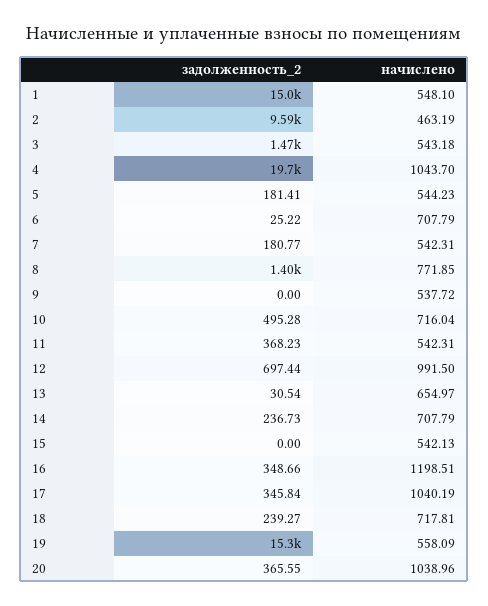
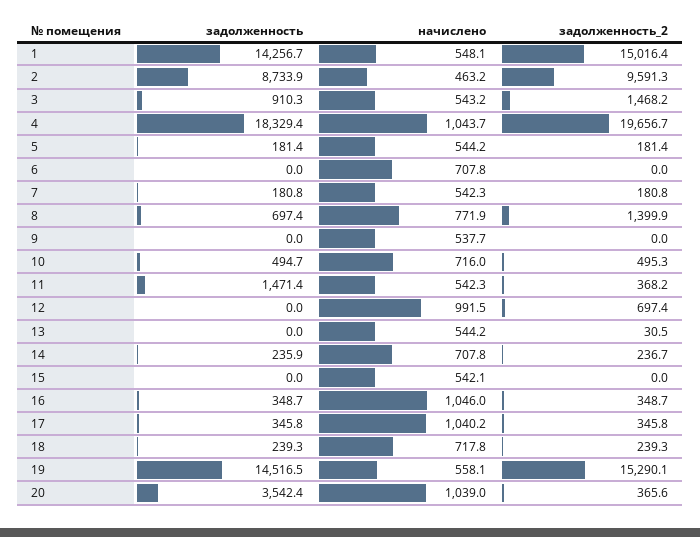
задолженность_2, 6: 25.22 -> 0
начислено, 13: 654.97 -> 544.2
начислено, 16: 1198.51 -> 1046
задолженность, 1: none -> 14256.7
задолженность, 2: none -> 8733.9
задолженность, 3: none -> 910.3
задолженность, 4: none -> 18329.4
задолженность, 5: none -> 181.4
задолженность, 6: none -> 0
задолженность, 7: none -> 180.8
задолженность, 8: none -> 697.4
задолженность, 9: none -> 0
задолженность, 10: none -> 494.7
задолженность, 11: none -> 1471.4
задолженность, 12: none -> 0
задолженность, 13: none -> 0
задолженность, 14: none -> 235.9
задолженность, 15: none -> 0
задолженность, 16: none -> 348.7
задолженность, 17: none -> 345.8
задолженность, 18: none -> 239.3
задолженность, 19: none -> 14516.5
задолженность, 20: none -> 3542.4

